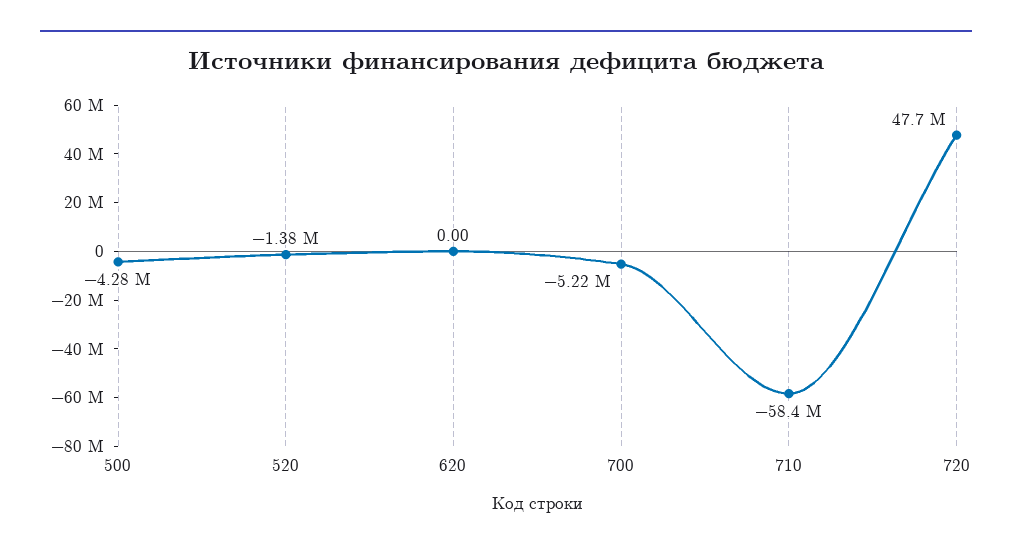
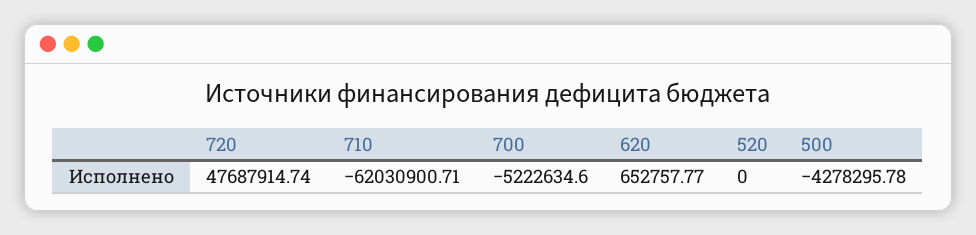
520: -1380000 -> 0
620: 0 -> 652757.77
710: -58400000 -> -62030900.71

